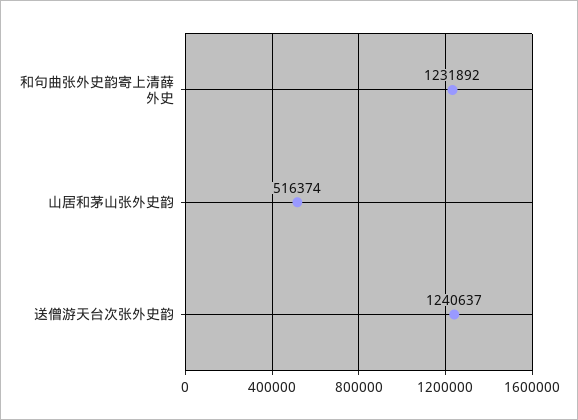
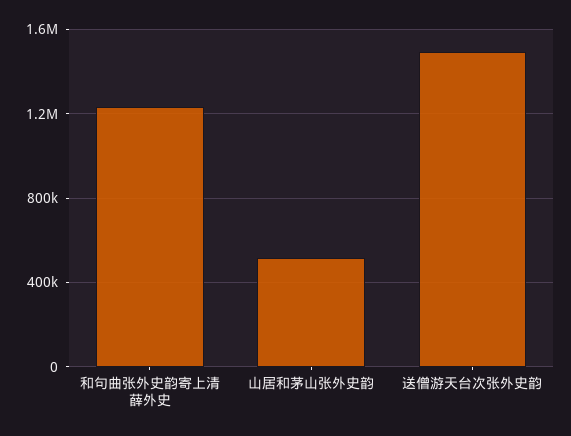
送僧游天台次张外史韵: 1240637 -> 1500000

